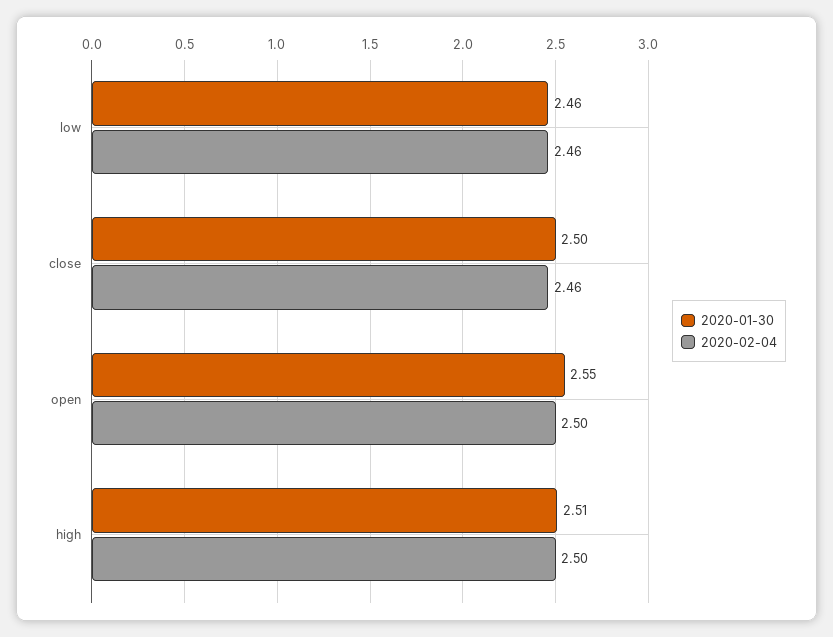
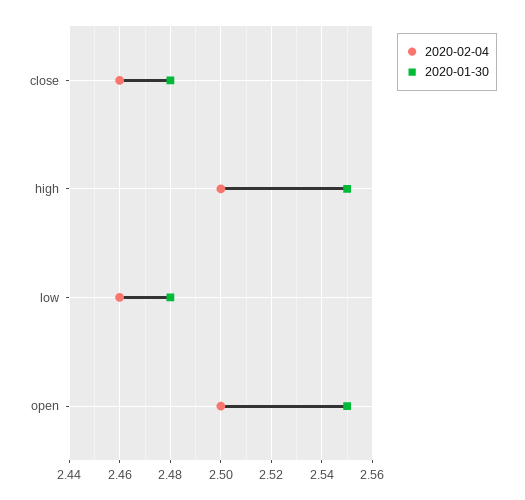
2020-01-30, low: 2.46 -> 2.48
2020-01-30, close: 2.5 -> 2.48
2020-01-30, high: 2.51 -> 2.55

